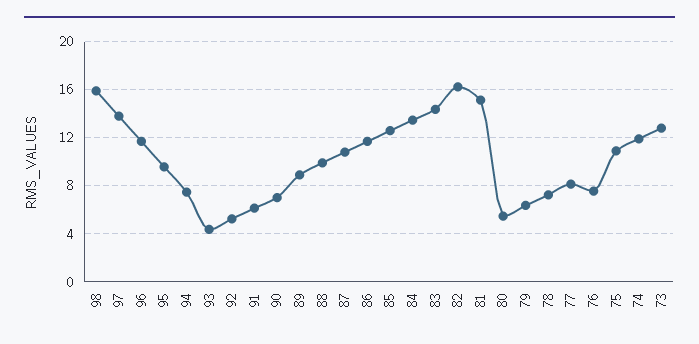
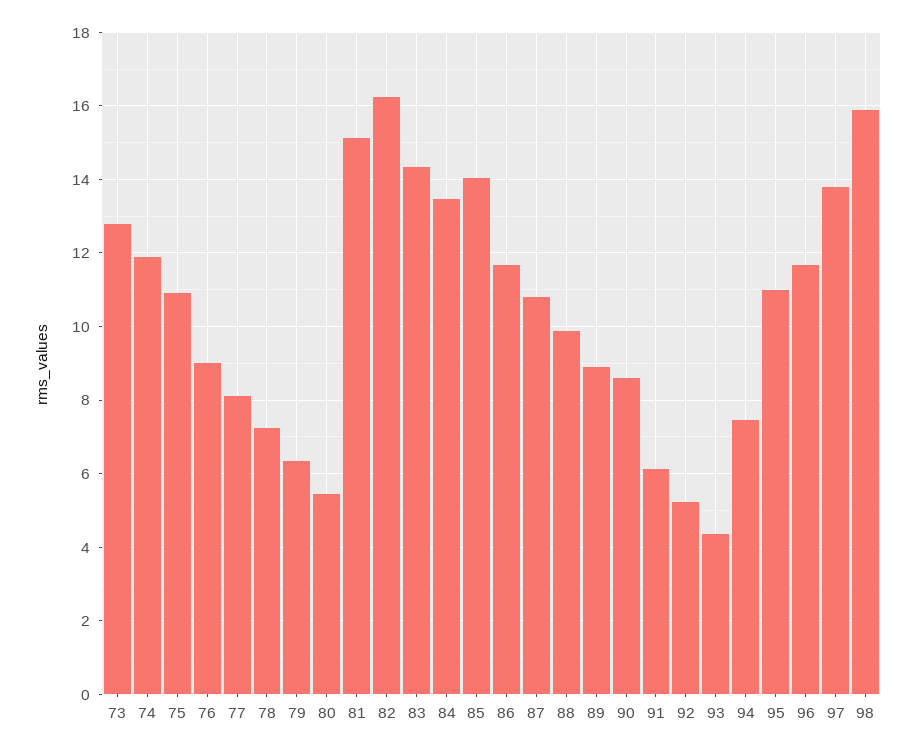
95: 9.5 -> 11
90: 7 -> 8.6
85: 12.5 -> 14
76: 7.5 -> 9

